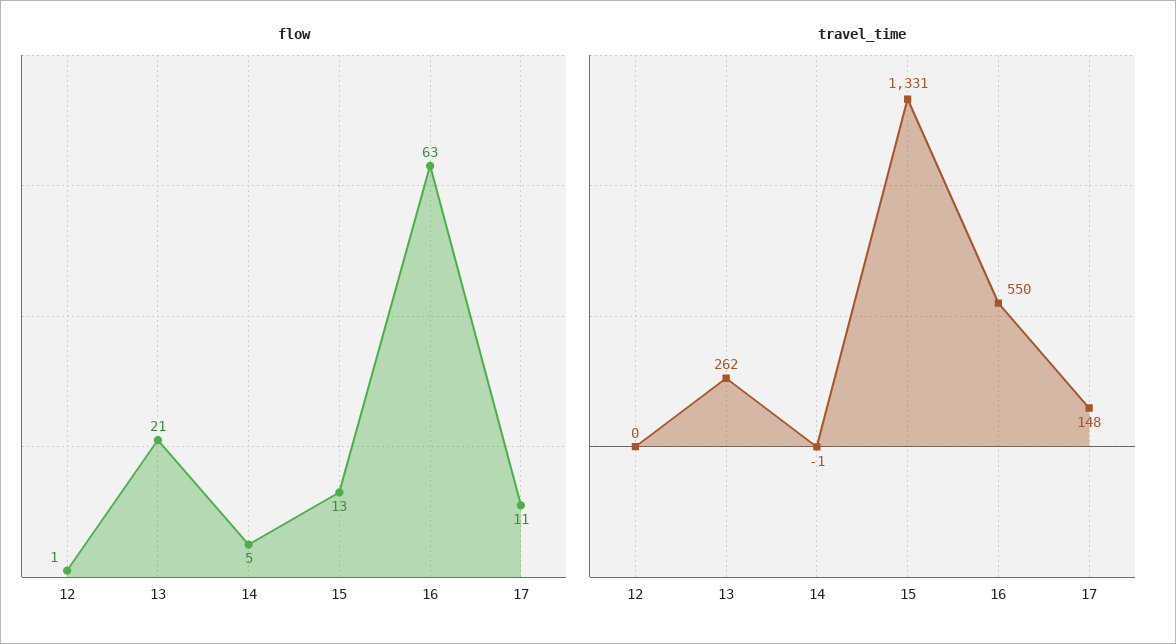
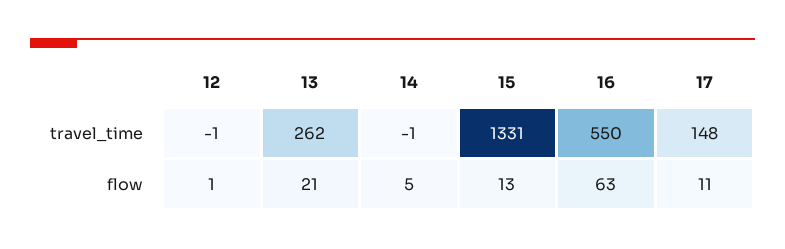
travel_time, 12: 0 -> -1

